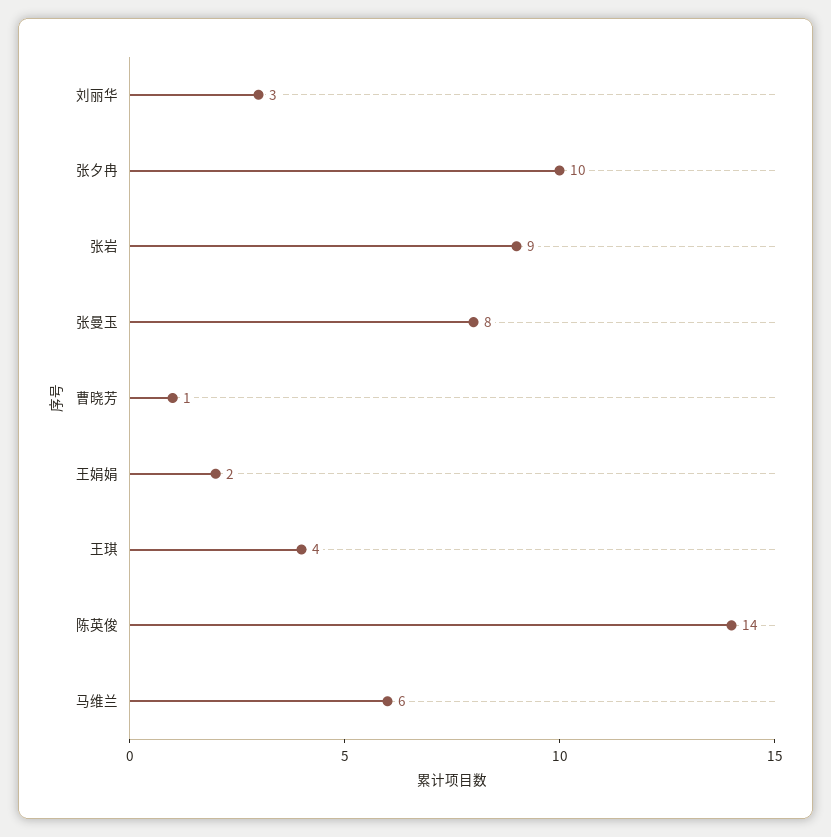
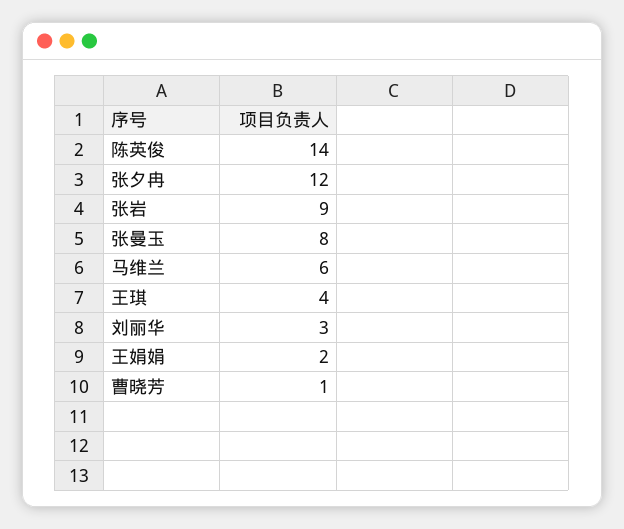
张夕冉: 10 -> 12

